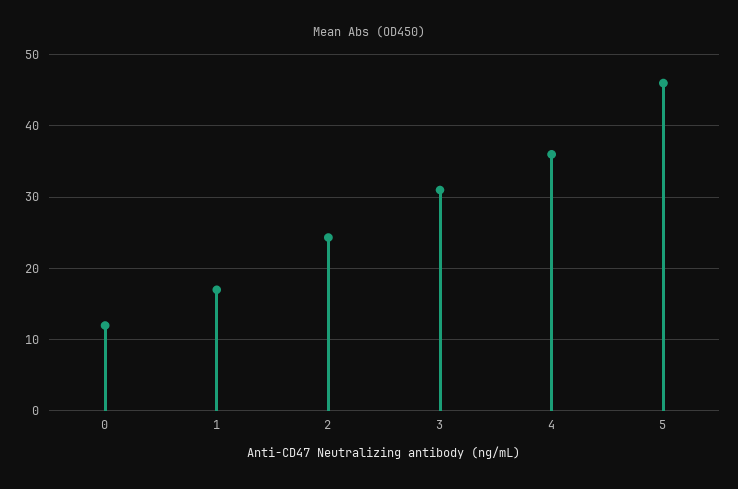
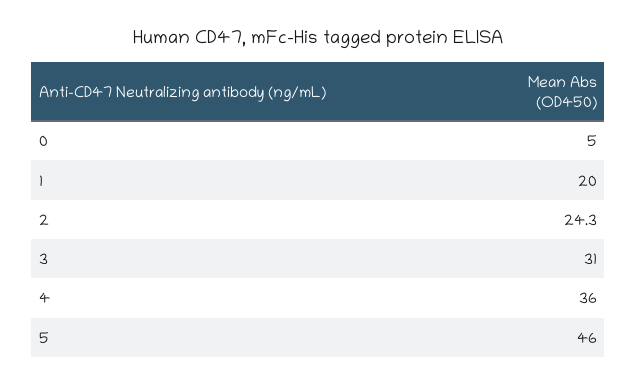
0: 12 -> 5
1: 17 -> 20

